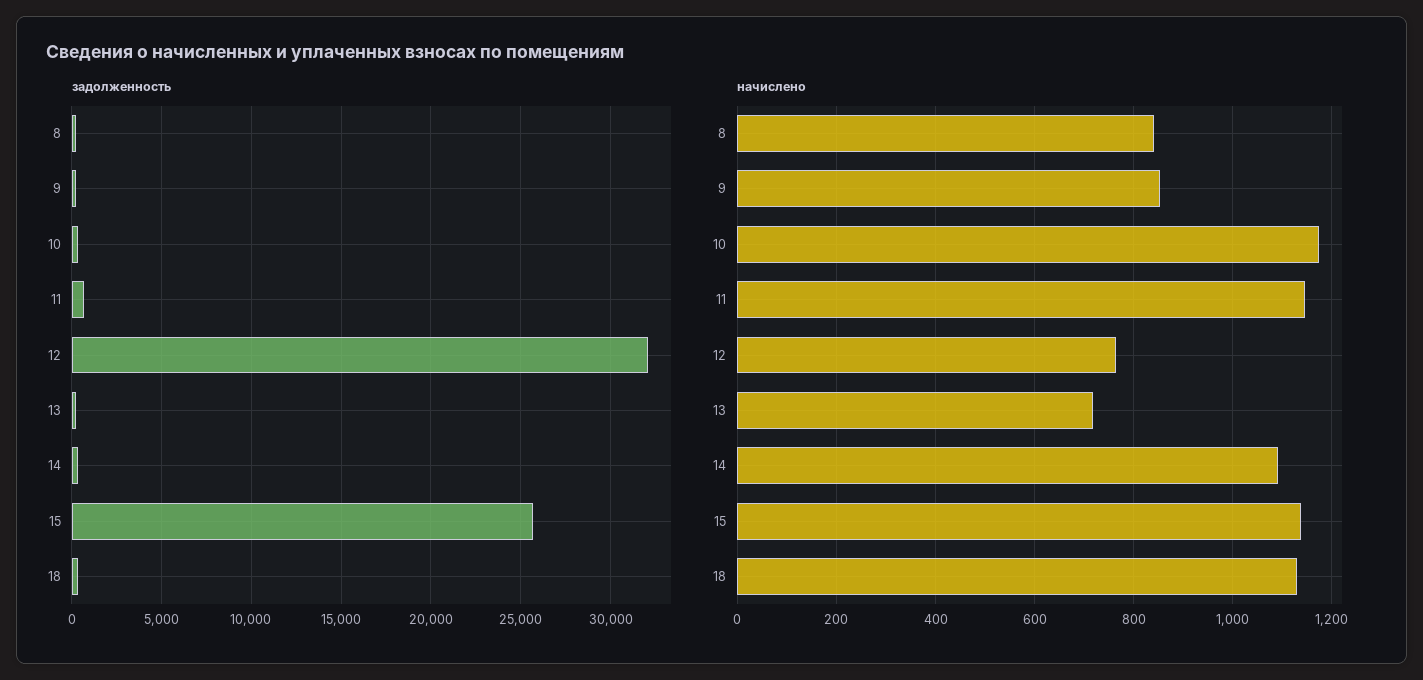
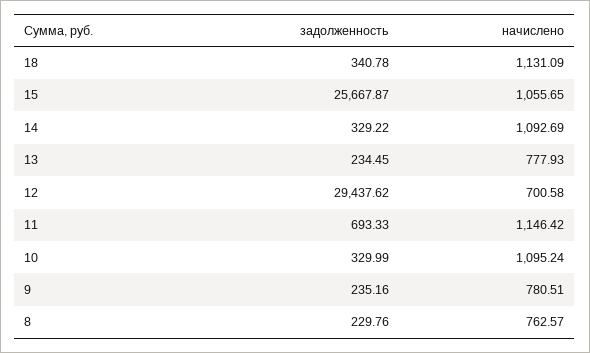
задолженность, 12: 32000 -> 29437.62
начислено, 8: 840 -> 762.57
начислено, 9: 860 -> 780.51
начислено, 10: 1180 -> 1095.24
начислено, 12: 760 -> 700.58
начислено, 13: 720 -> 777.93
начислено, 15: 1140 -> 1055.65

